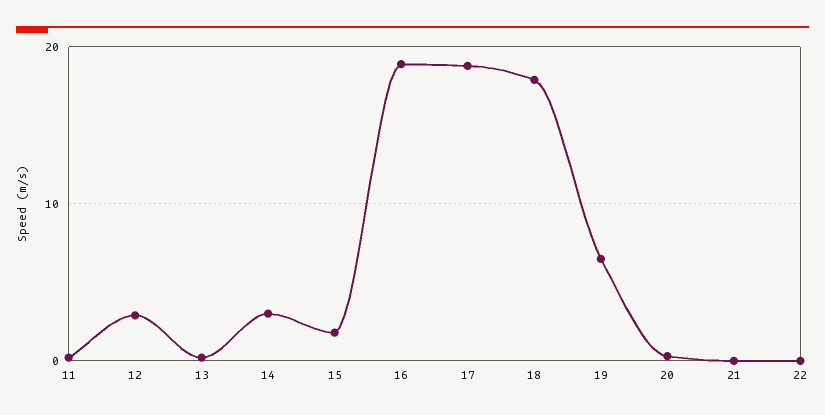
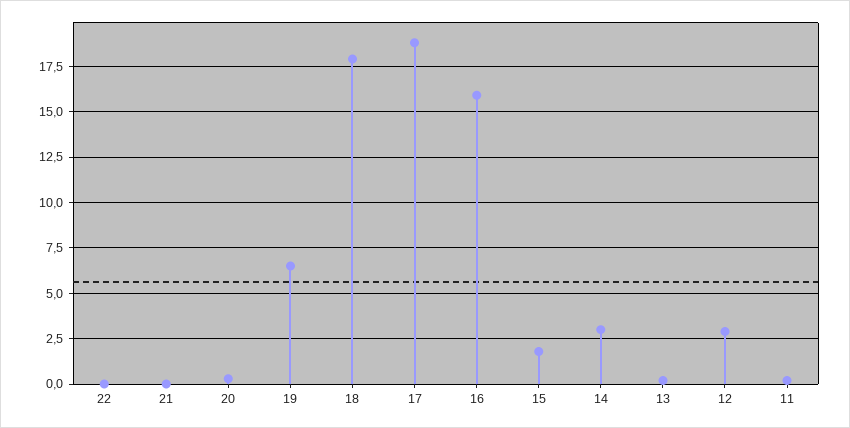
16: 19 -> 16

